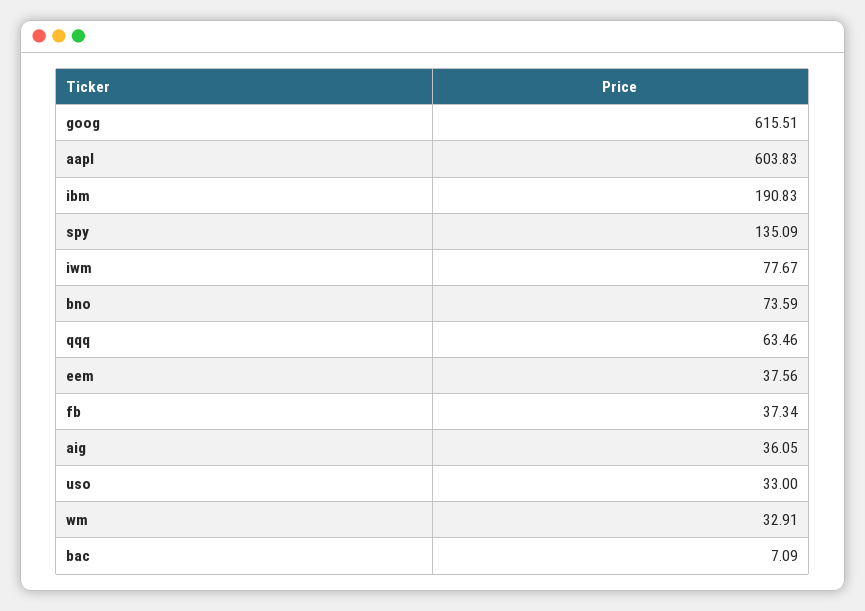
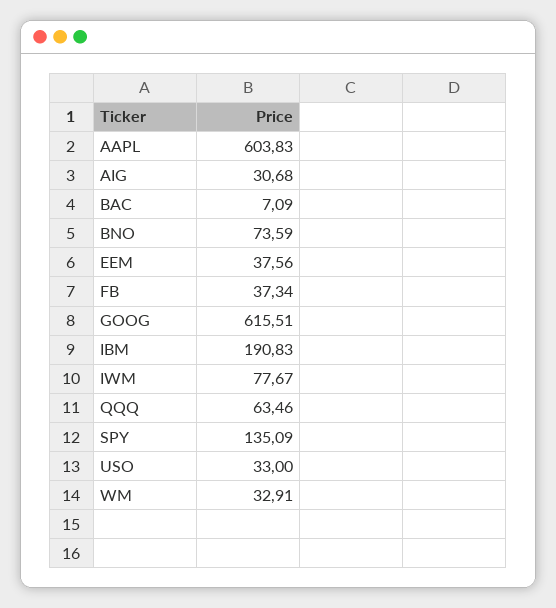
aig: 36.05 -> 30.68

